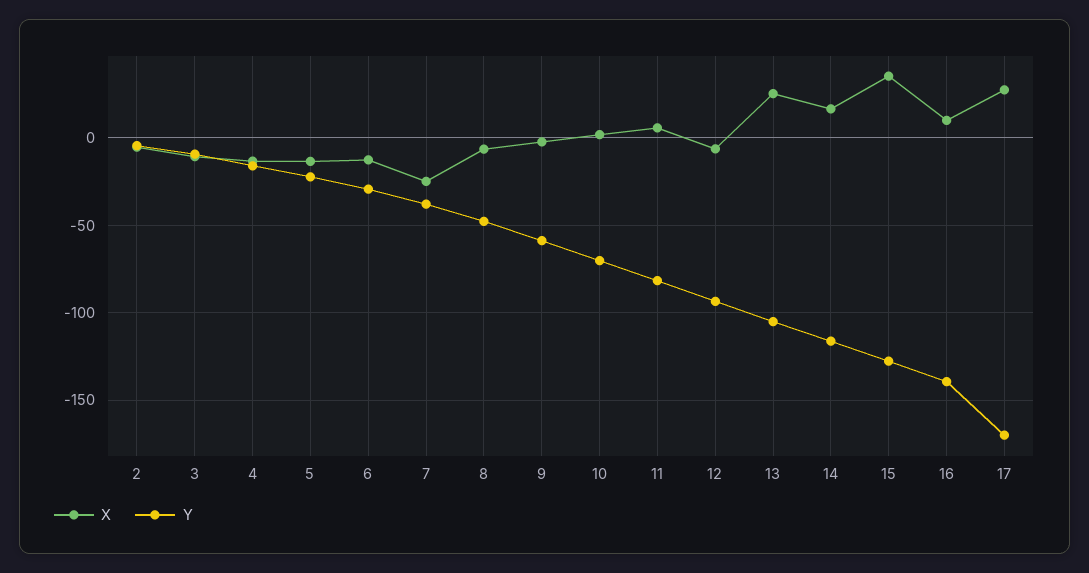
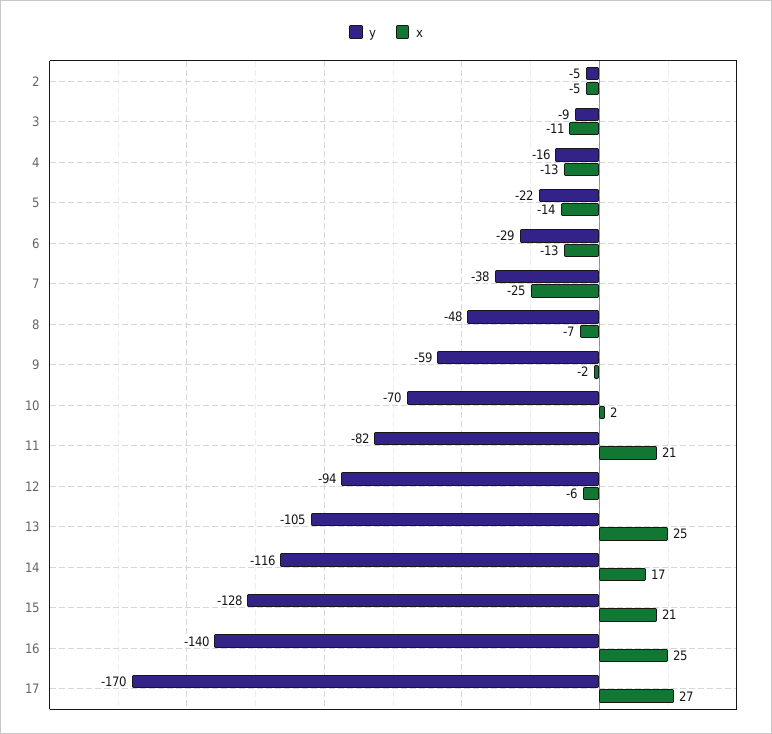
X, 11: 5 -> 21
X, 15: 35 -> 21
X, 16: 10 -> 25

